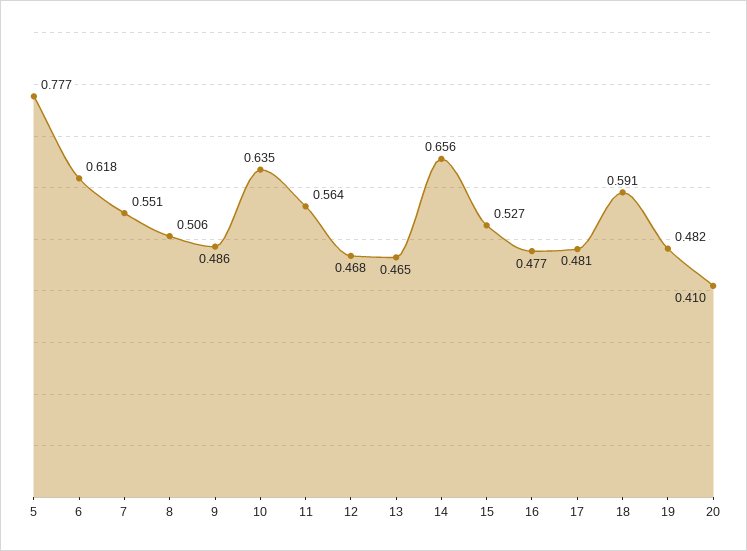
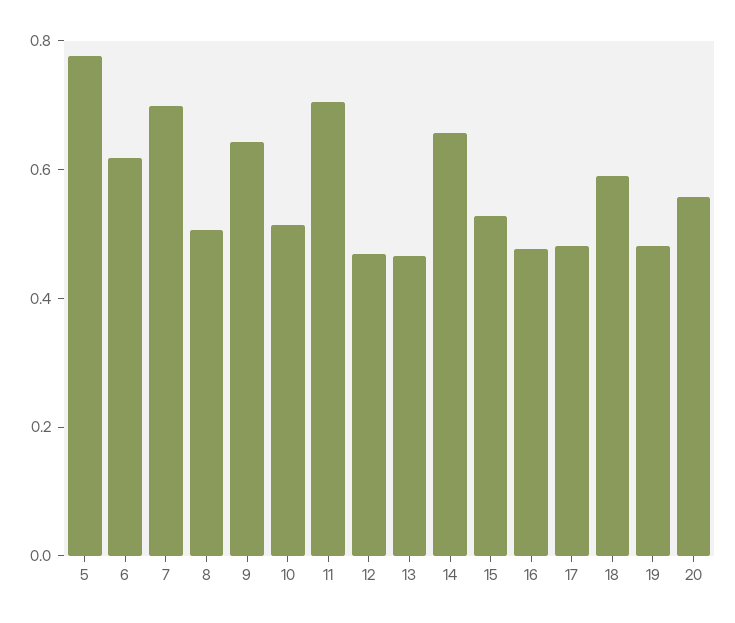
7: 0.551 -> 0.7
9: 0.486 -> 0.65
10: 0.635 -> 0.5
11: 0.564 -> 0.7
20: 0.41 -> 0.55

